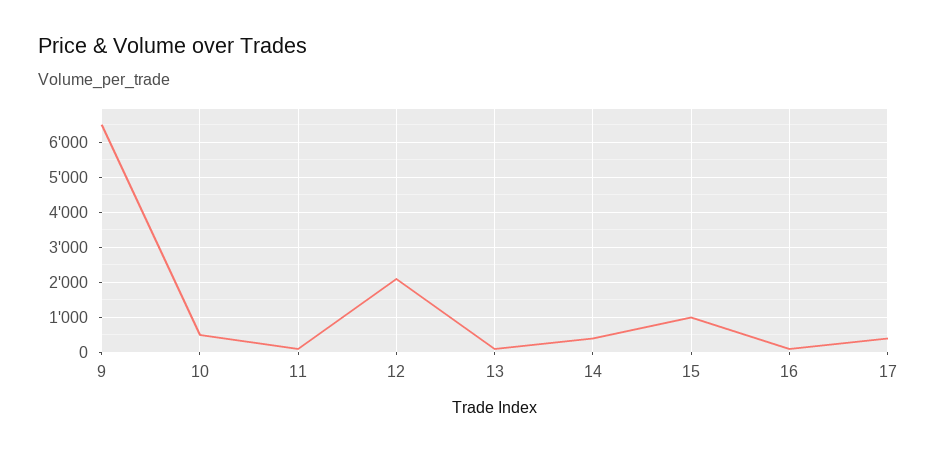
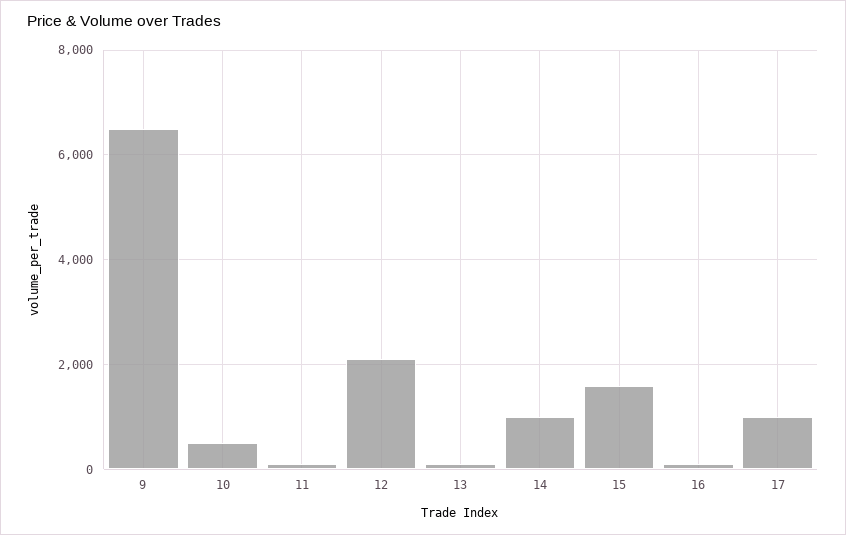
14: 400 -> 1000
15: 1000 -> 1600
17: 400 -> 1000

